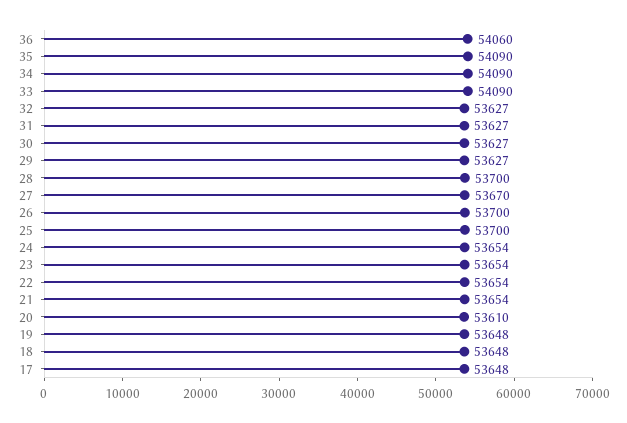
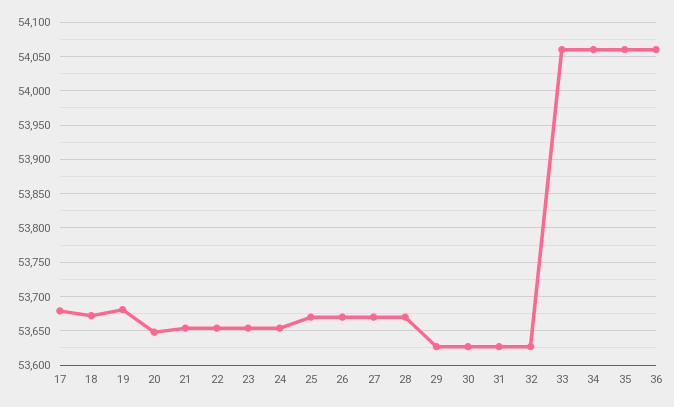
35: 54090 -> 54060
34: 54090 -> 54060
33: 54090 -> 54060
28: 53700 -> 53670
26: 53700 -> 53670
25: 53700 -> 53670
20: 53610 -> 53650
19: 53648 -> 53680
18: 53648 -> 53670
17: 53648 -> 53680

